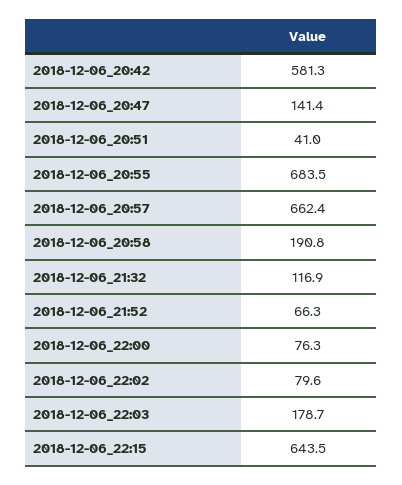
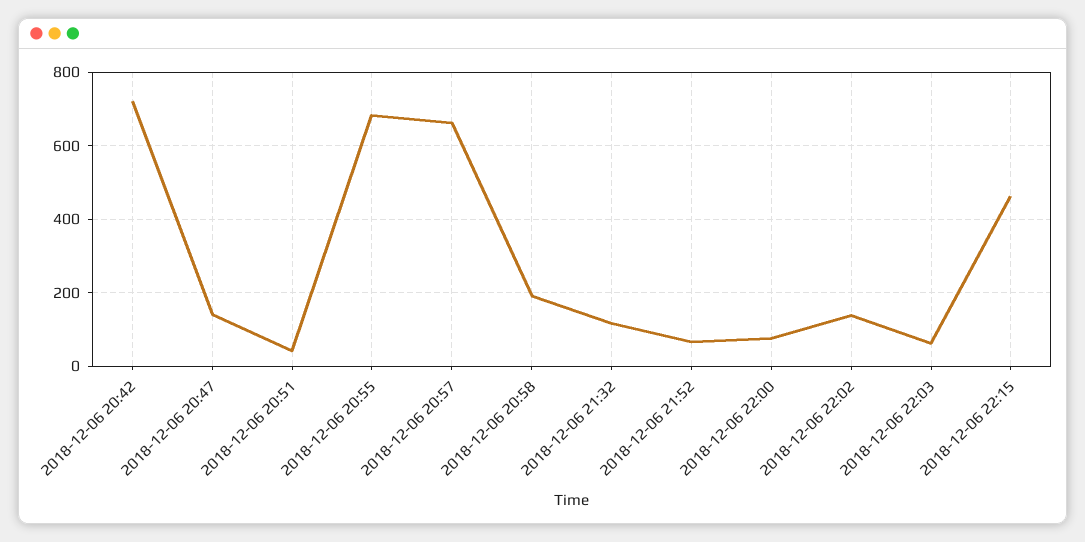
2018-12-06_20:42: 581.3 -> 720
2018-12-06_22:02: 79.6 -> 140
2018-12-06_22:03: 178.7 -> 60
2018-12-06_22:15: 643.5 -> 460

